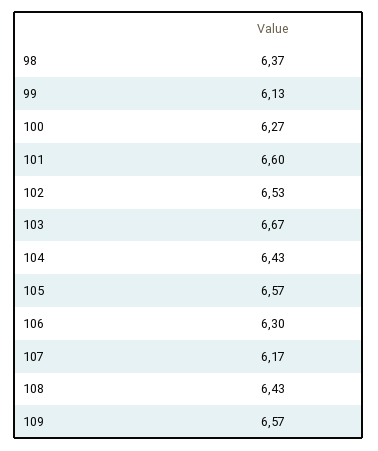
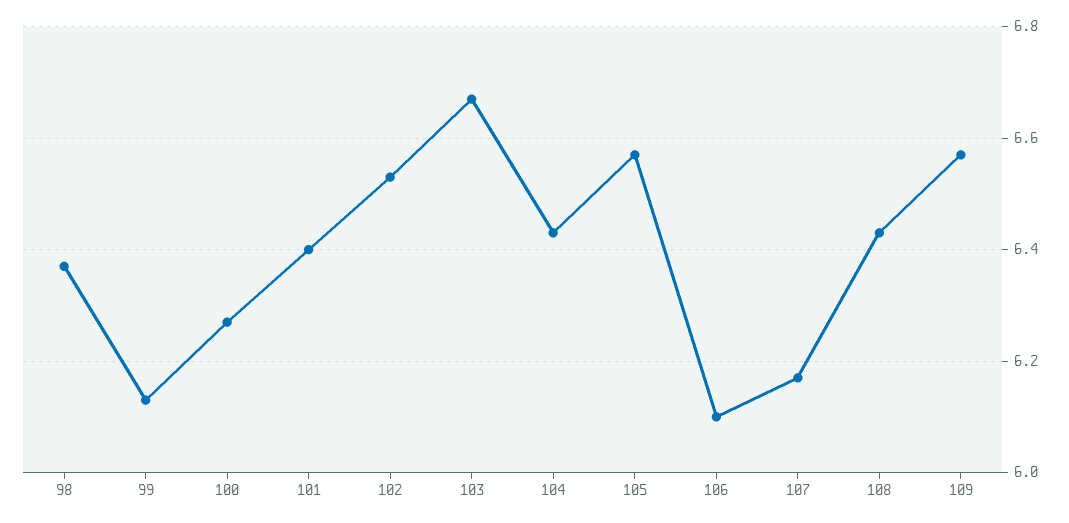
101: 6.6 -> 6.4
106: 6.3 -> 6.1

